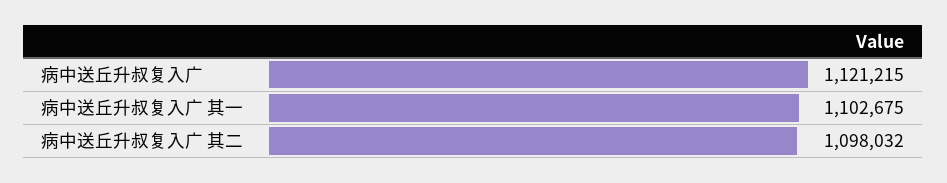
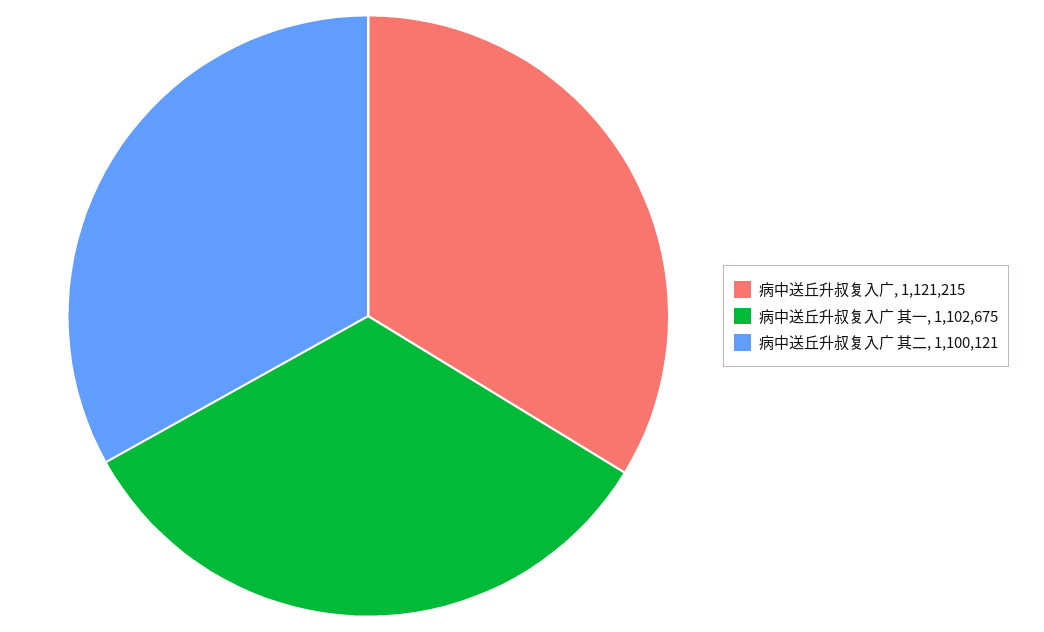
病中送丘升叔复入广 其二: 1098032 -> 1100121

